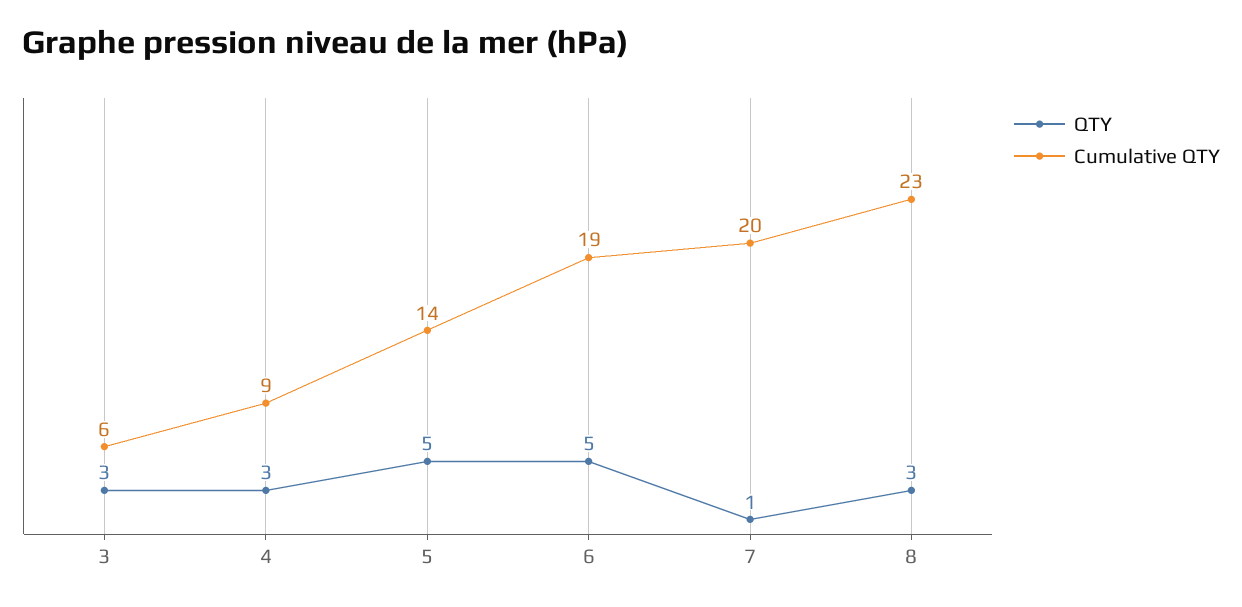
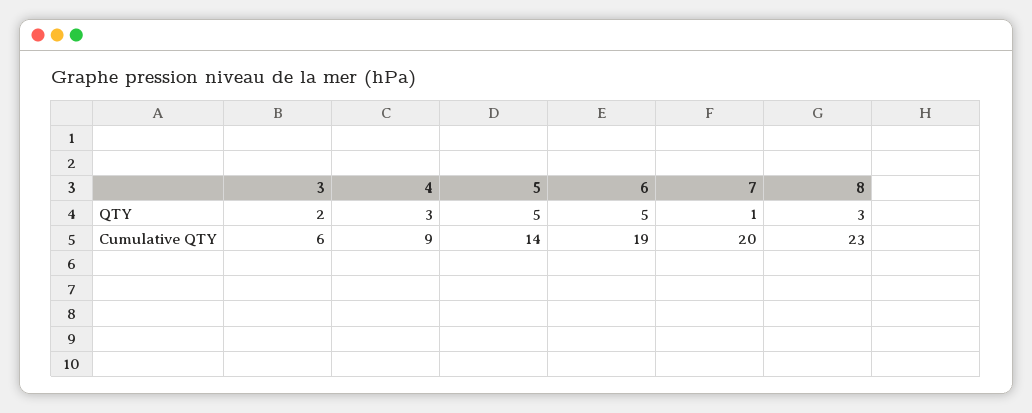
QTY, 3: 3 -> 2

